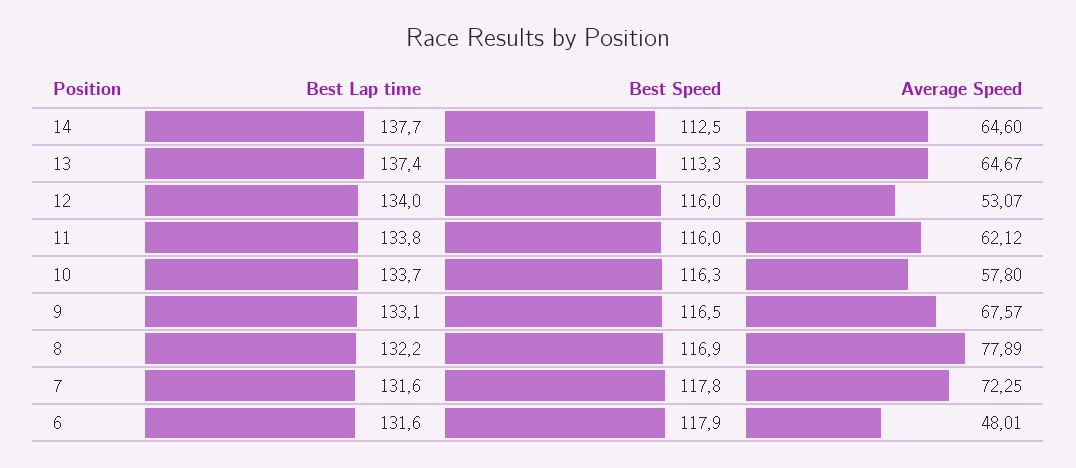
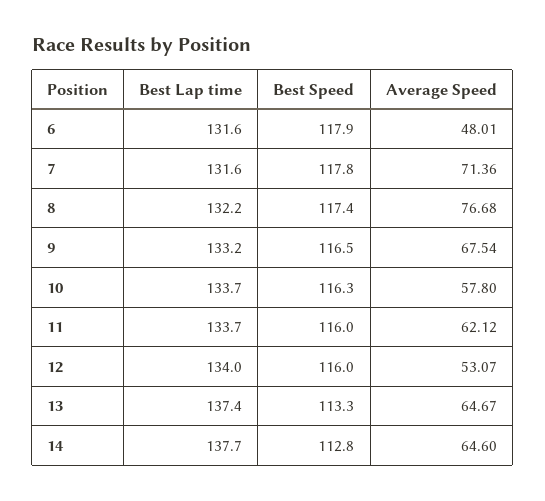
Best Speed, 14: 112.5 -> 112.8
Best Lap time, 11: 133.8 -> 133.7
Best Lap time, 9: 133.1 -> 133.2
Average Speed, 9: 67.57 -> 67.54
Best Speed, 8: 116.9 -> 117.4
Average Speed, 8: 77.89 -> 76.68
Average Speed, 7: 72.25 -> 71.36

